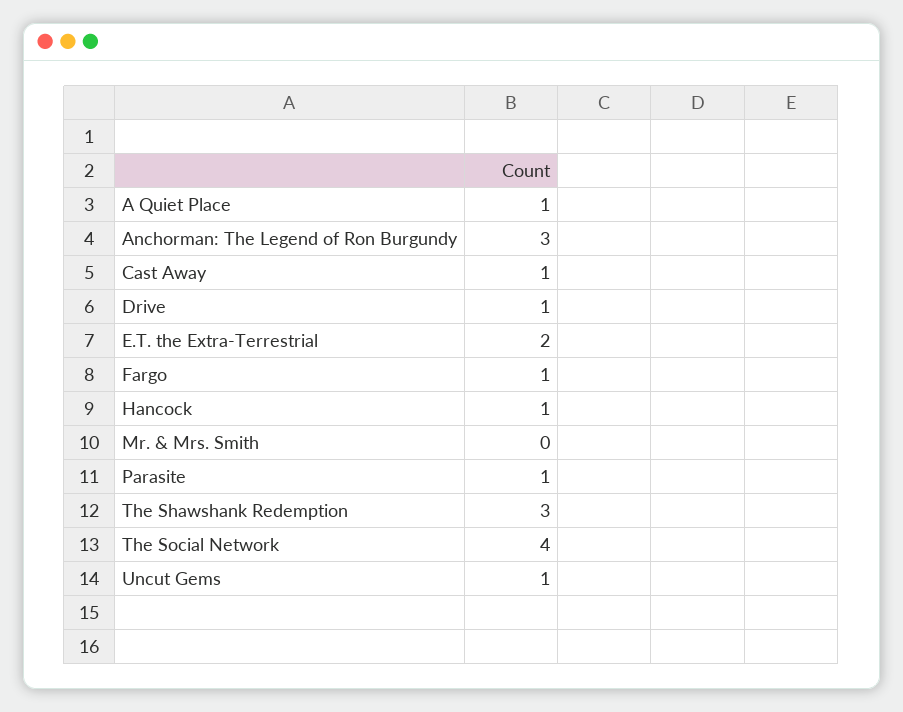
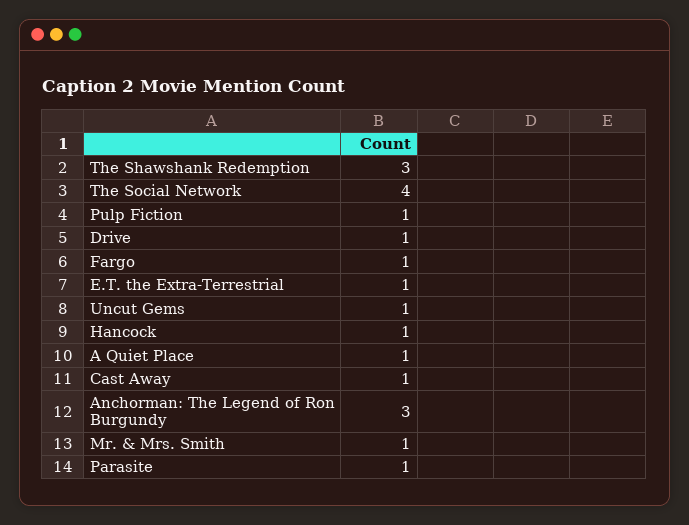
E.T. the Extra-Terrestrial: 2 -> 1
Mr. & Mrs. Smith: 0 -> 1
Pulp Fiction: none -> 1

